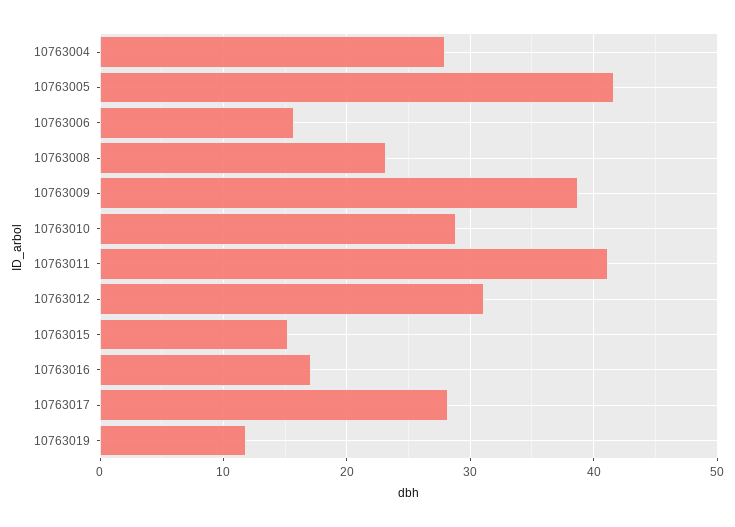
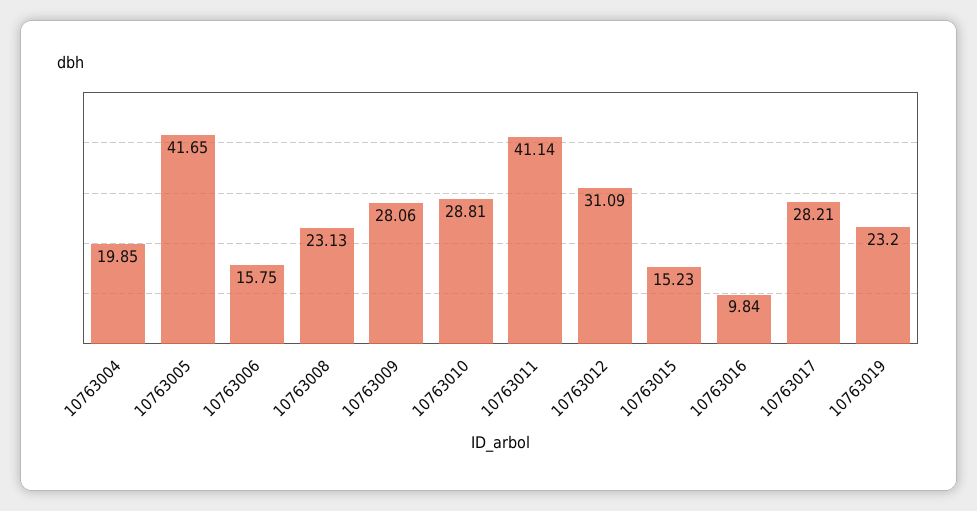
10763004: 28 -> 19.85
10763009: 39 -> 28.06
10763016: 17 -> 9.84
10763019: 12 -> 23.2

